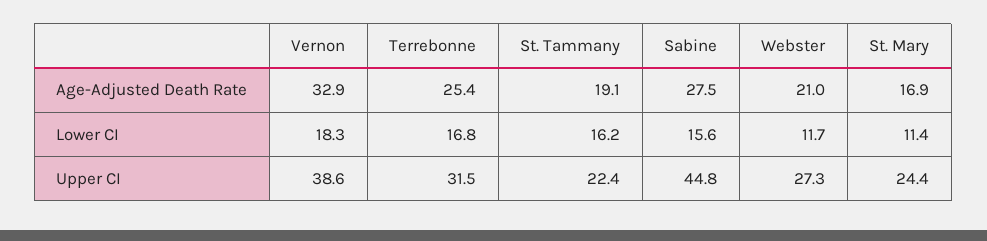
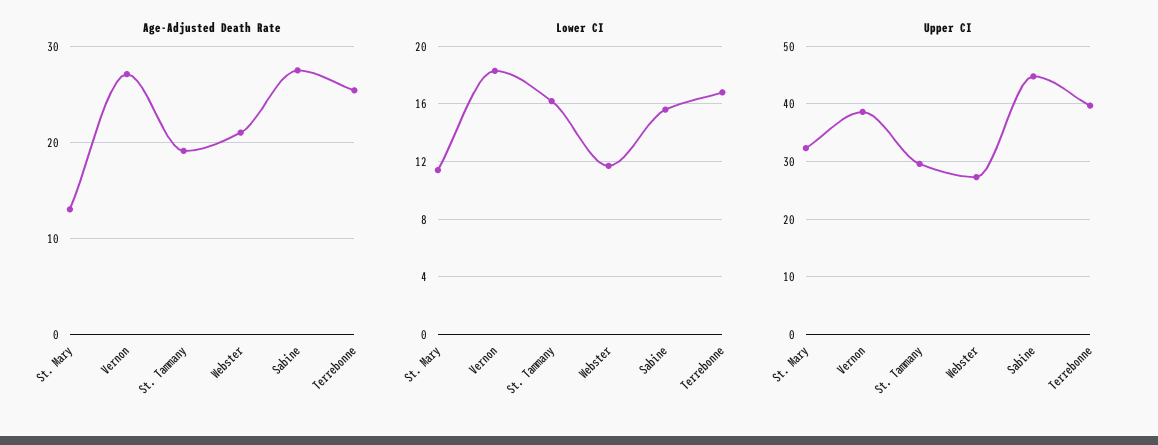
Age-Adjusted Death Rate, Vernon: 32.9 -> 27
Age-Adjusted Death Rate, St. Mary: 16.9 -> 13
Upper CI, Terrebonne: 31.5 -> 40
Upper CI, St. Tammany: 22.4 -> 30
Upper CI, St. Mary: 24.4 -> 32

